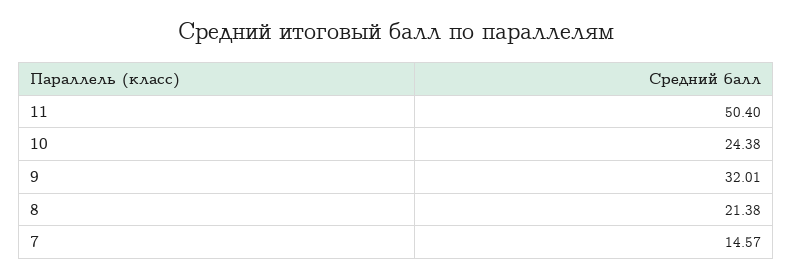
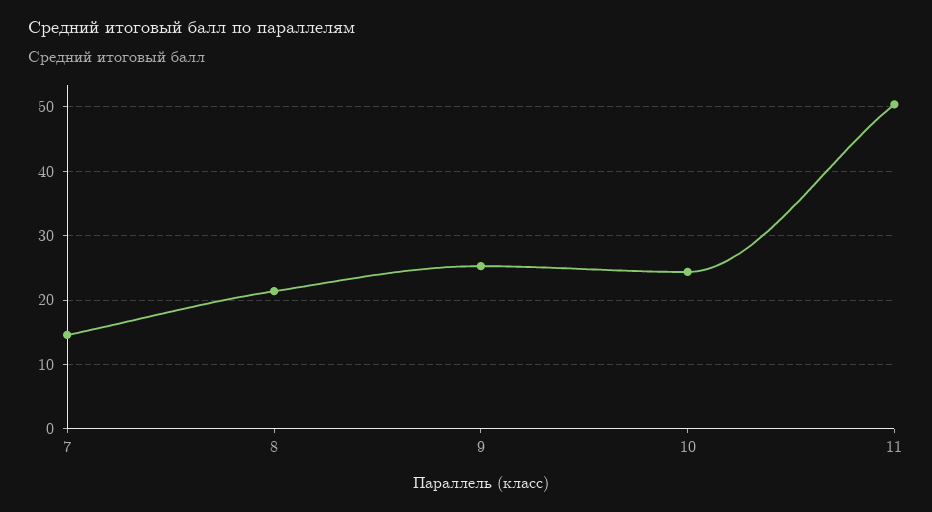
9: 32.01 -> 25

